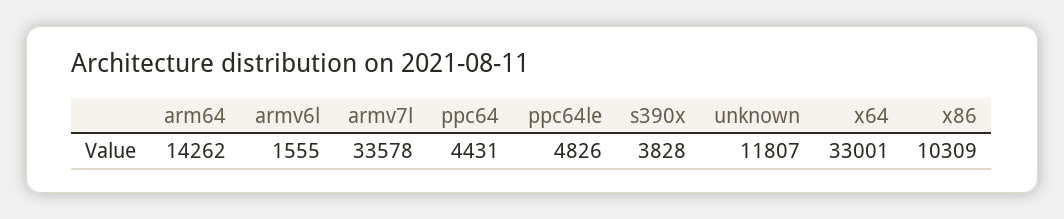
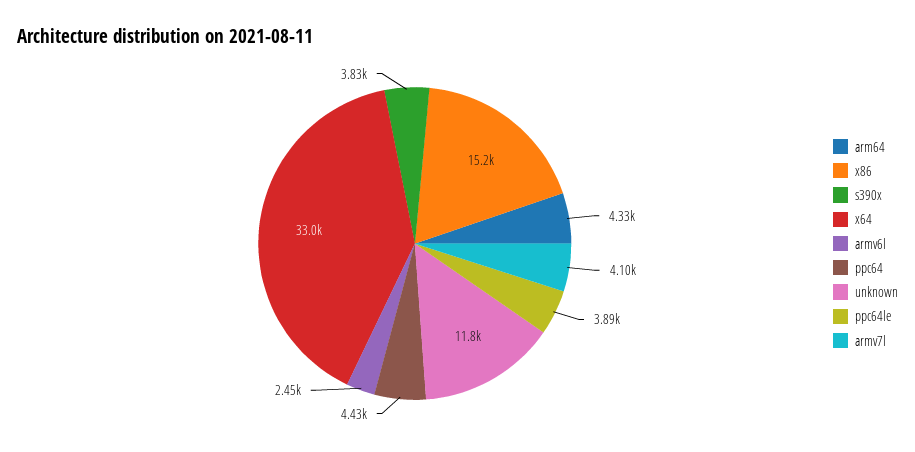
arm64: 14262 -> 4330
armv6l: 1555 -> 2450
armv7l: 33578 -> 4100
ppc64le: 4826 -> 3890
x86: 10309 -> 15200

